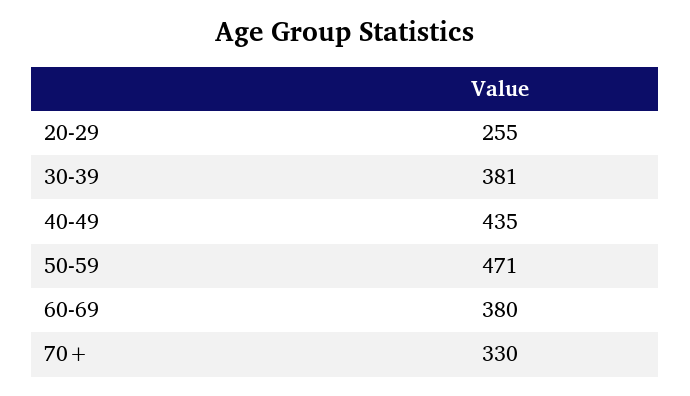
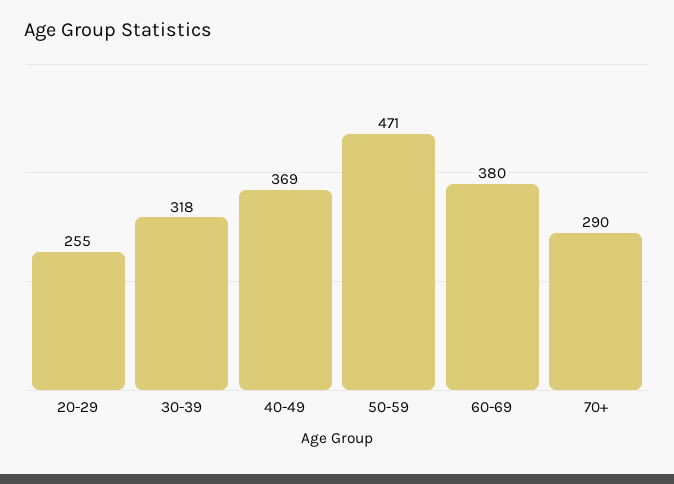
30-39: 381 -> 318
40-49: 435 -> 369
70+: 330 -> 290

